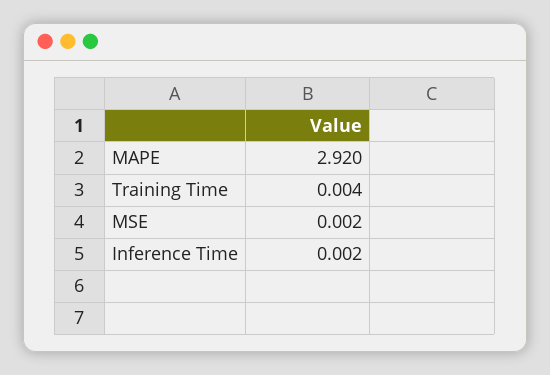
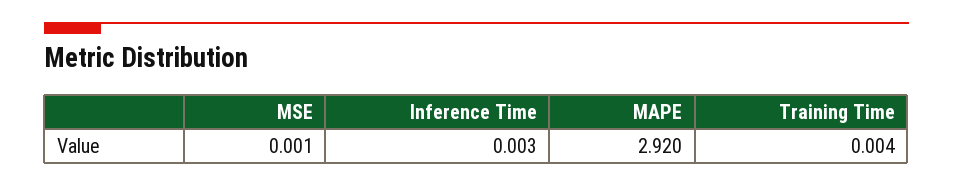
MSE: 0.002 -> 0.001
Inference Time: 0.002 -> 0.003

